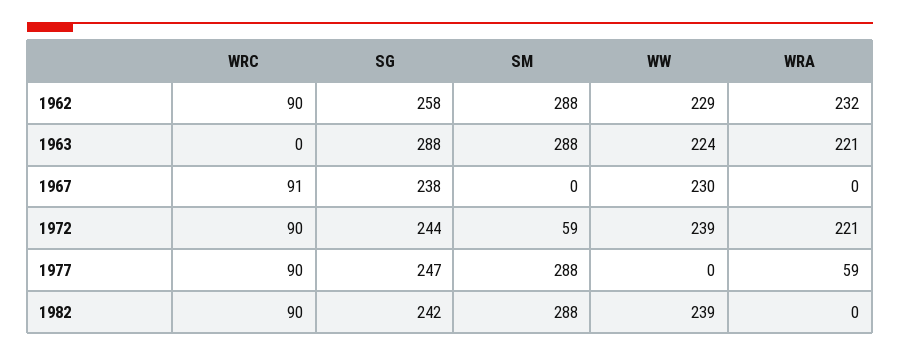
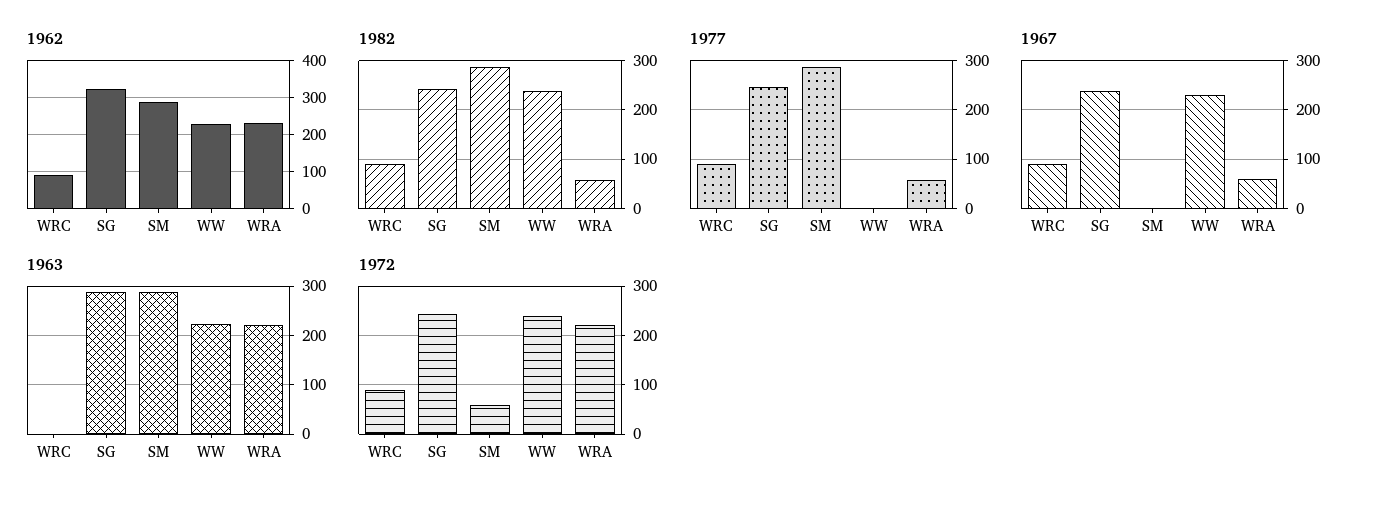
1962, SG: 258 -> 320
1967, WRA: 0 -> 60
1982, WRA: 0 -> 60

